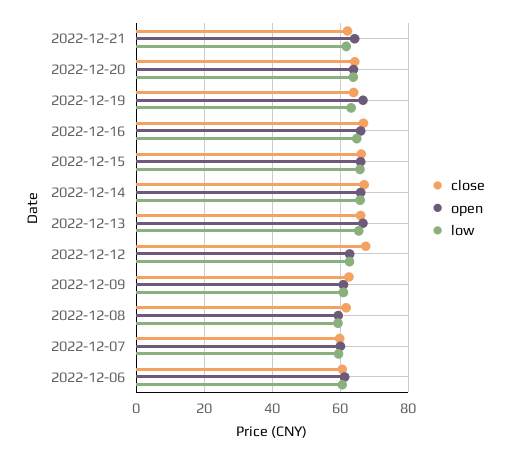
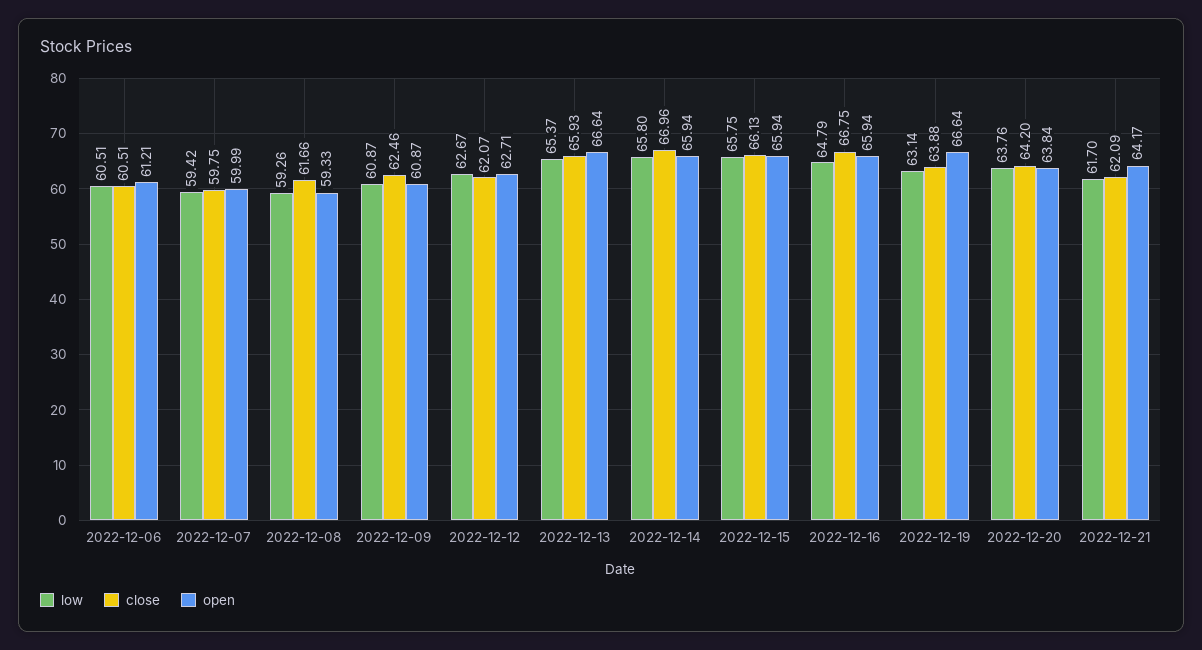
close, 2022-12-12: 68 -> 62.07

